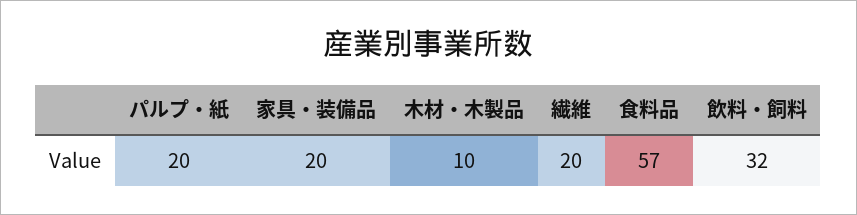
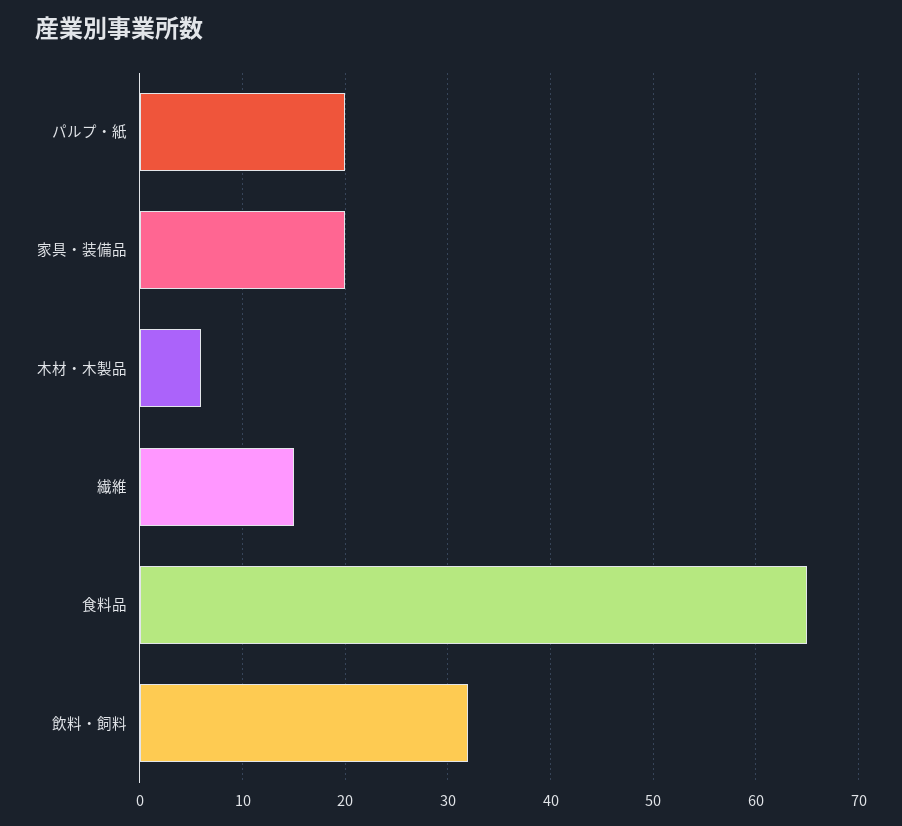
木材・木製品: 10 -> 6
繊維: 20 -> 15
食料品: 57 -> 65

